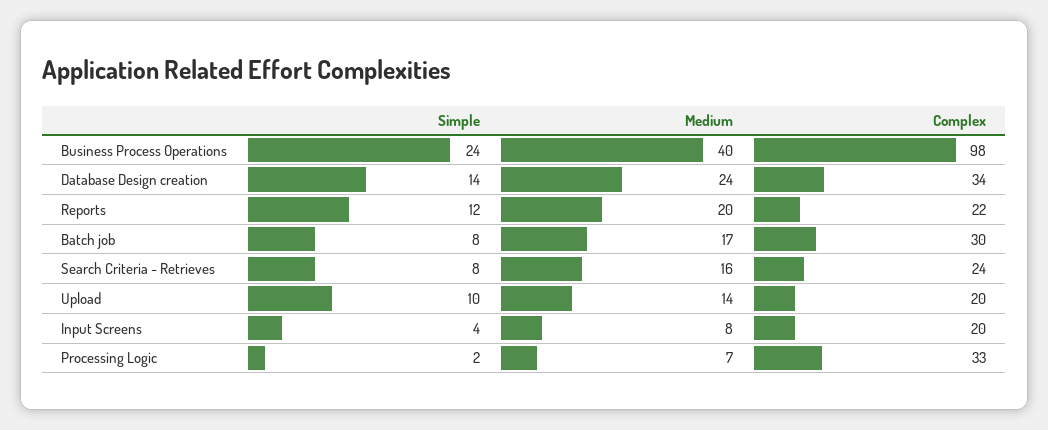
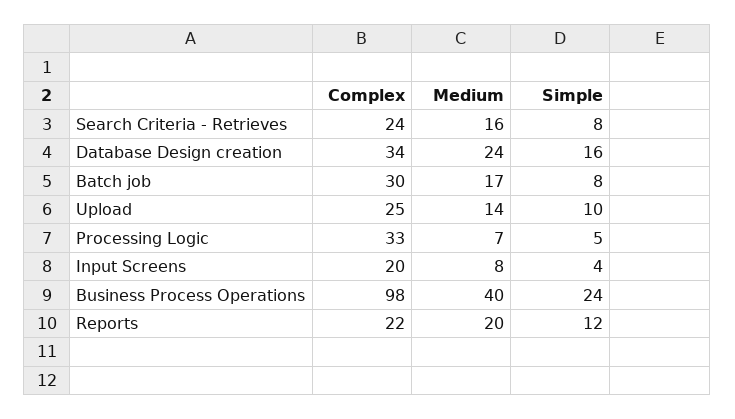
Simple, Database Design creation: 14 -> 16
Complex, Upload: 20 -> 25
Simple, Processing Logic: 2 -> 5

